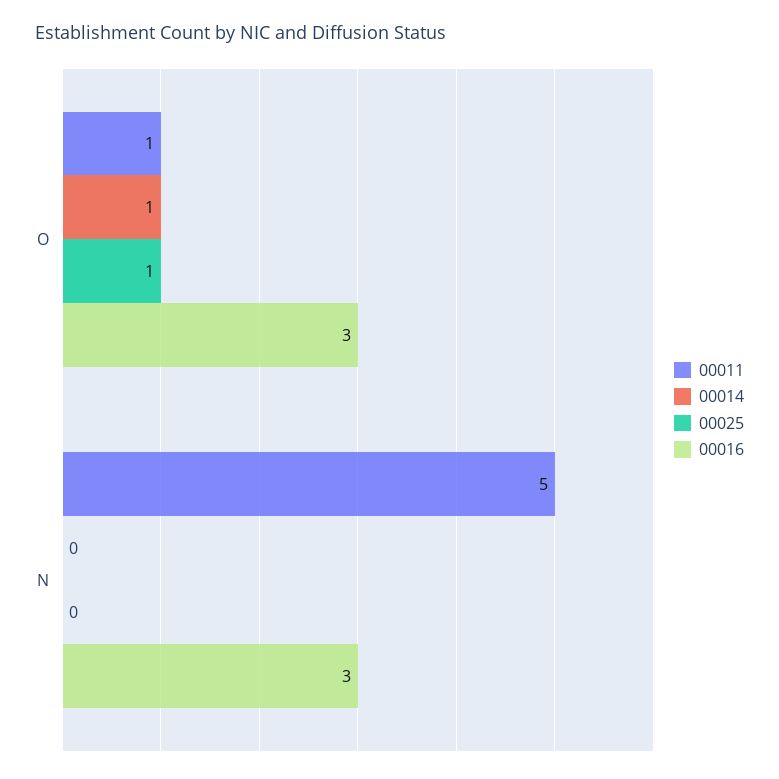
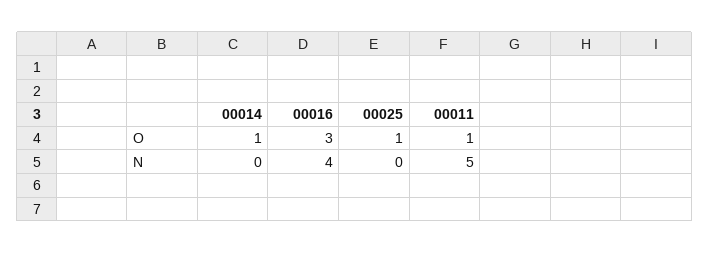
00016, N: 3 -> 4

